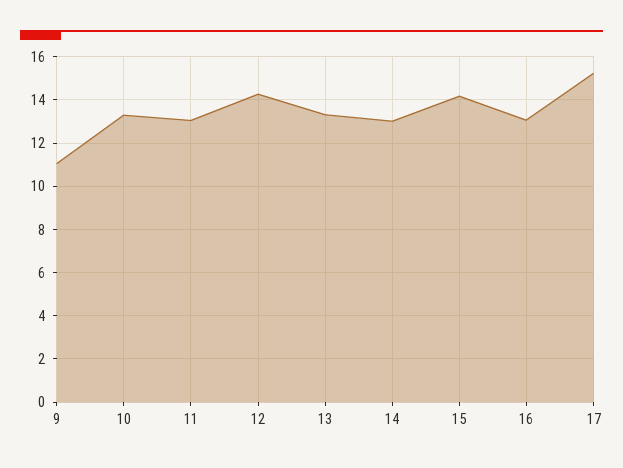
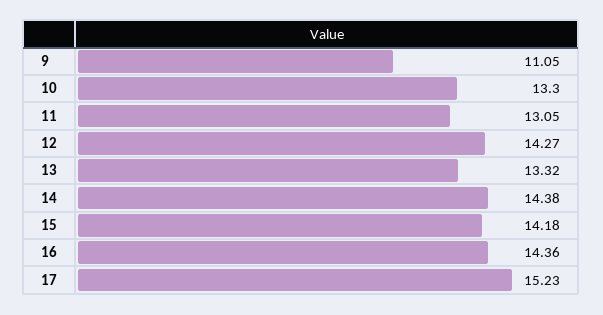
14: 13 -> 14.38
16: 13 -> 14.36

